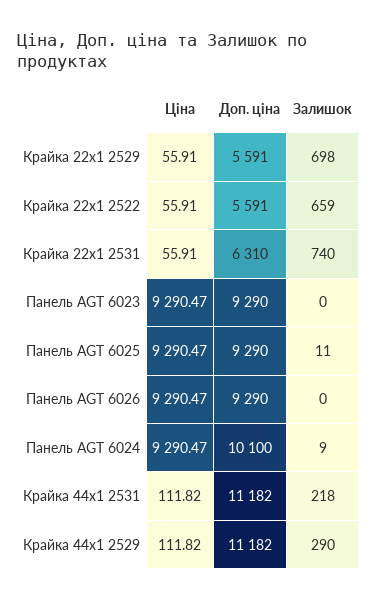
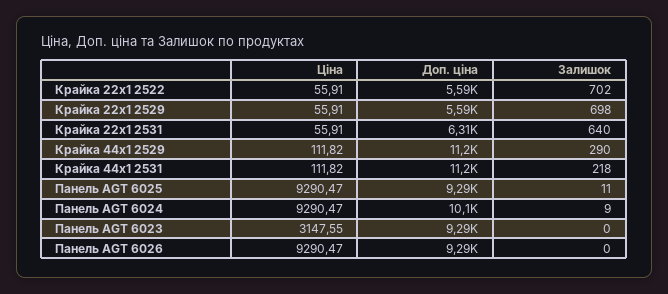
Залишок, Крайка 22x1 2522: 659 -> 702
Залишок, Крайка 22x1 2531: 740 -> 640
Ціна, Панель AGT 6023: 9290.47 -> 3147.55

